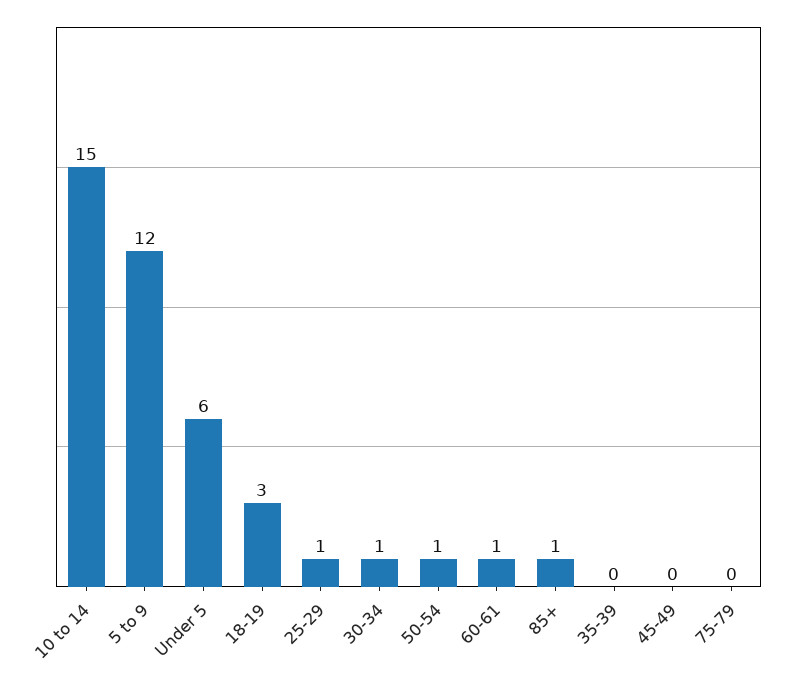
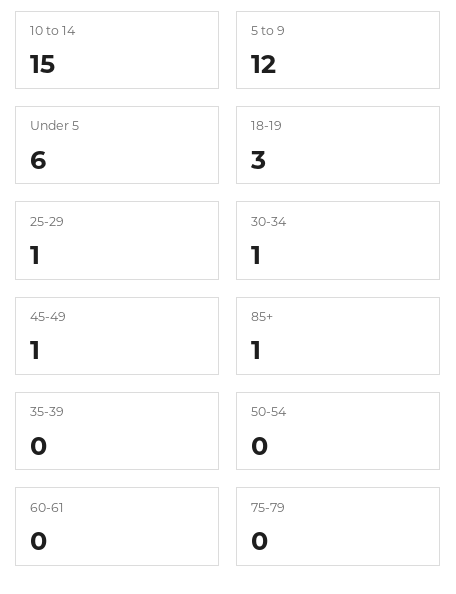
50-54: 1 -> 0
60-61: 1 -> 0
45-49: 0 -> 1

